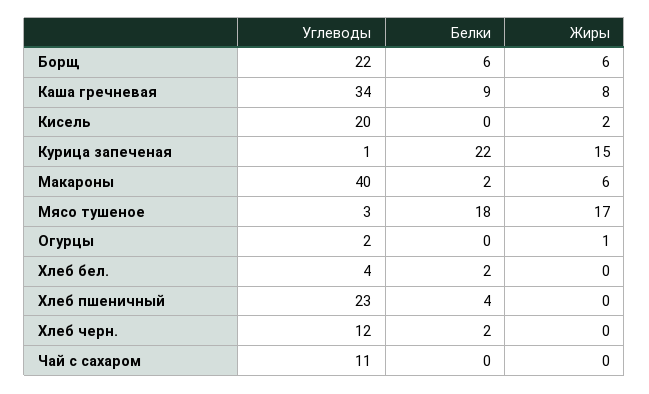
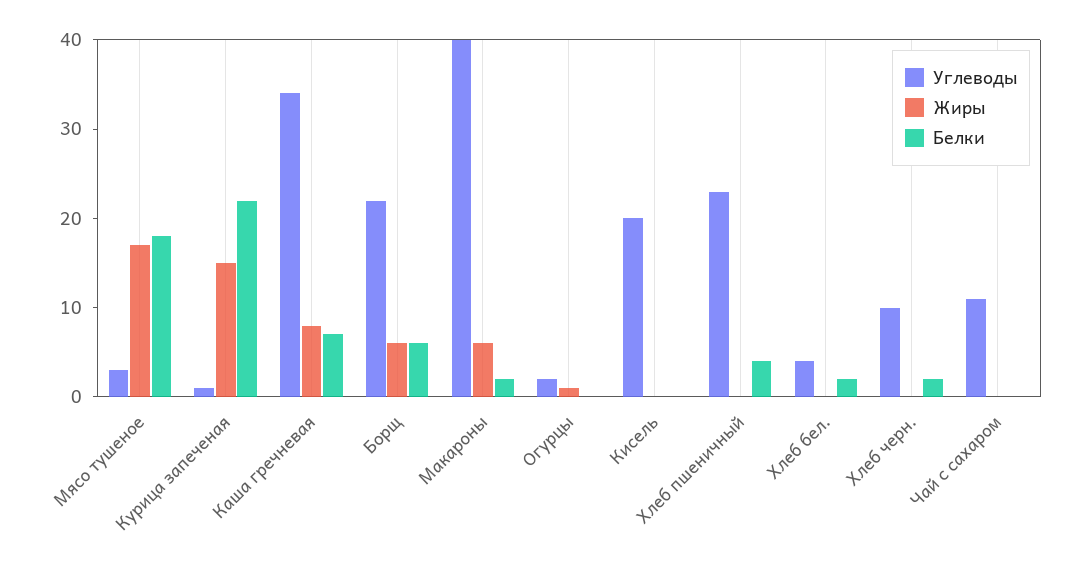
Белки, Каша гречневая: 9 -> 7
Жиры, Кисель: 2 -> 0
Углеводы, Хлеб черн.: 12 -> 10

